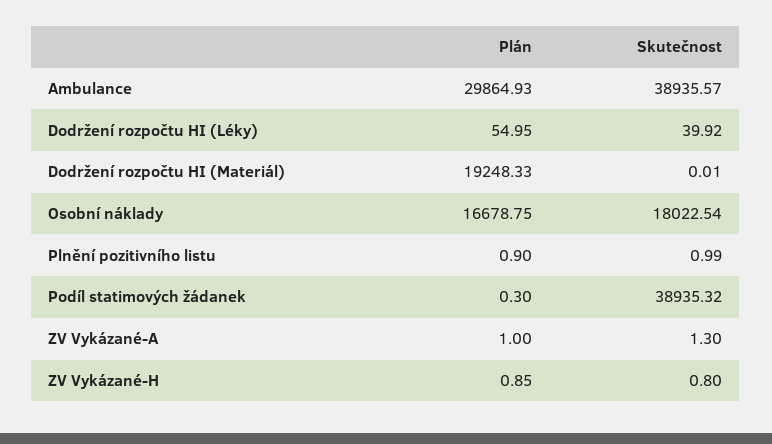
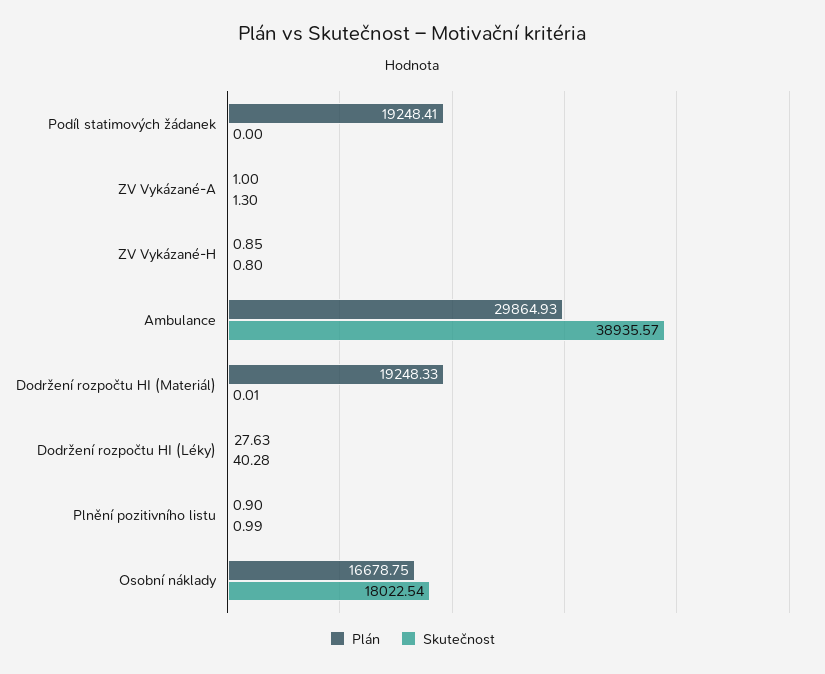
Plán, Dodržení rozpočtu HI (Léky): 54.95 -> 27.63
Skutečnost, Dodržení rozpočtu HI (Léky): 39.92 -> 40.28
Plán, Podíl statimových žádanek: 0.3 -> 19248.41
Skutečnost, Podíl statimových žádanek: 38935.32 -> 0

